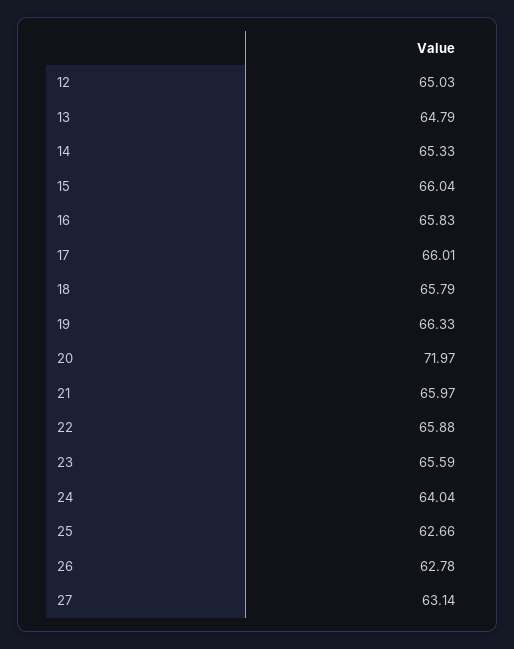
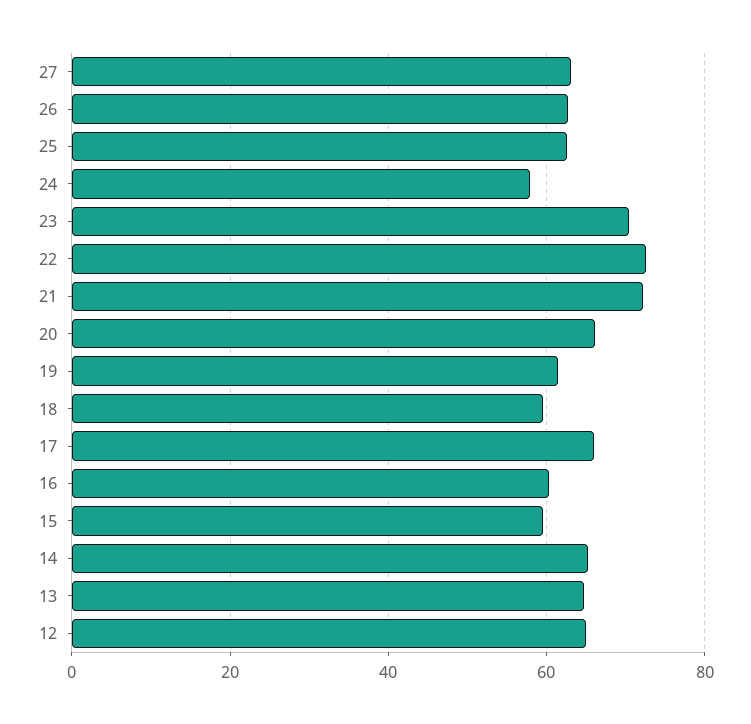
15: 66.04 -> 60
16: 65.83 -> 60
18: 65.79 -> 60
19: 66.33 -> 62
20: 71.97 -> 66
21: 65.97 -> 72
22: 65.88 -> 72
23: 65.59 -> 70
24: 64.04 -> 58

